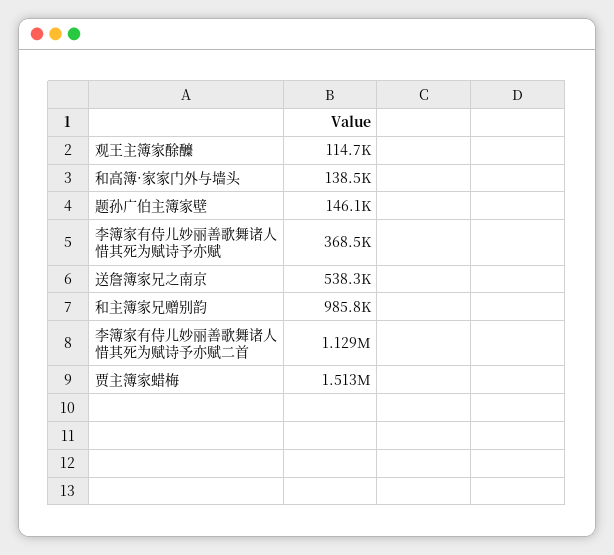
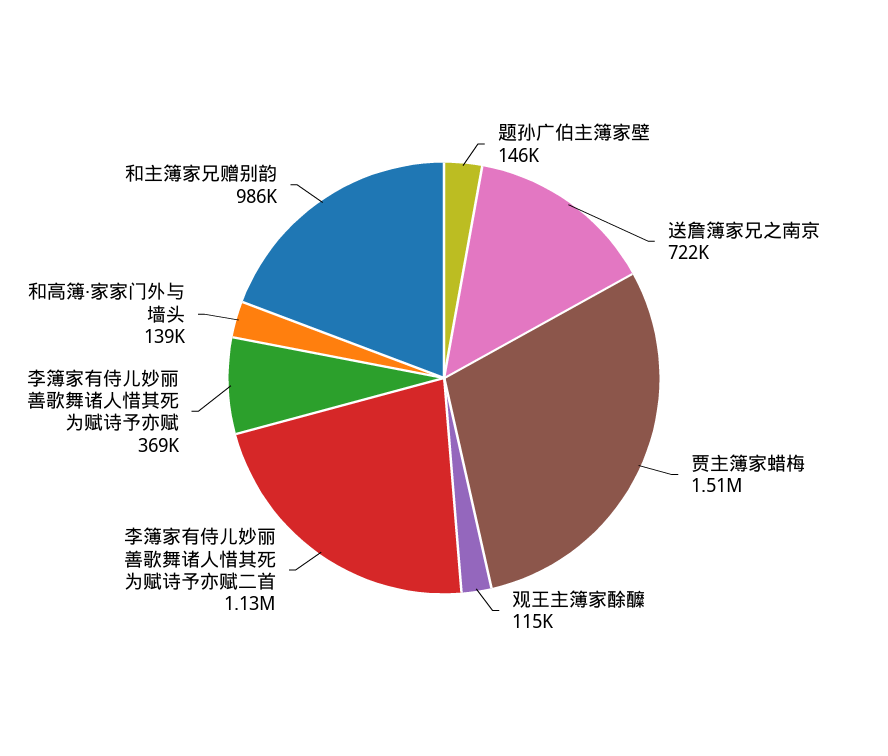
送詹簿家兄之南京: 538300 -> 722000

